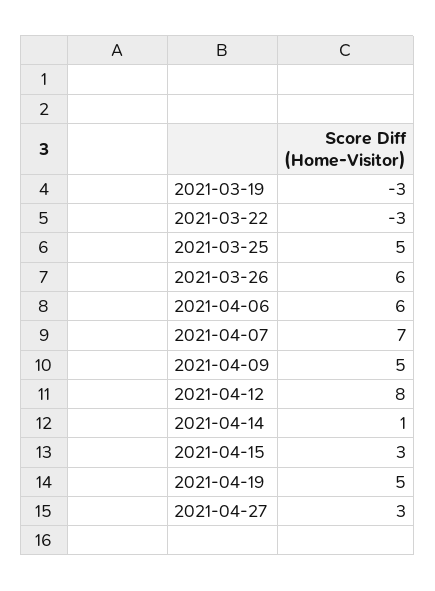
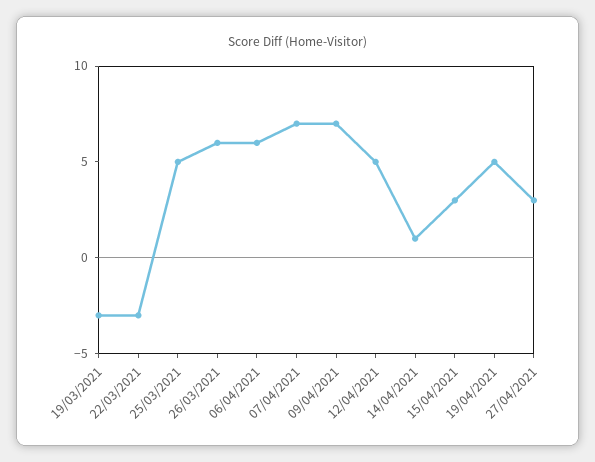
2021-04-09: 5 -> 7
2021-04-12: 8 -> 5

